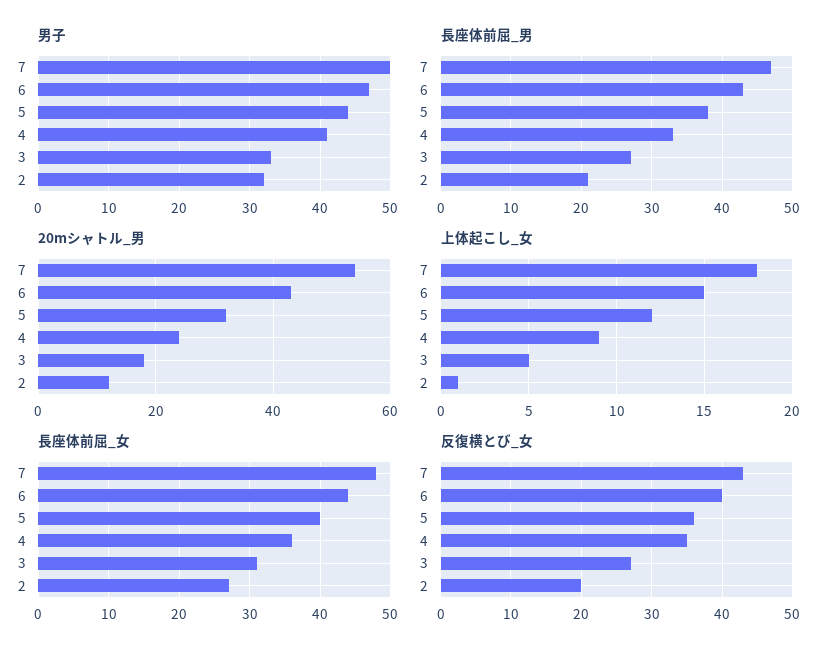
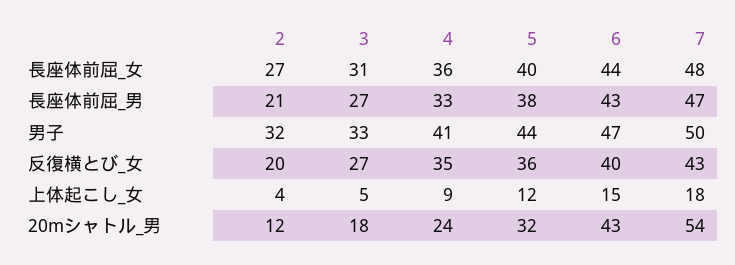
上体起こし_女, 2: 1 -> 4

